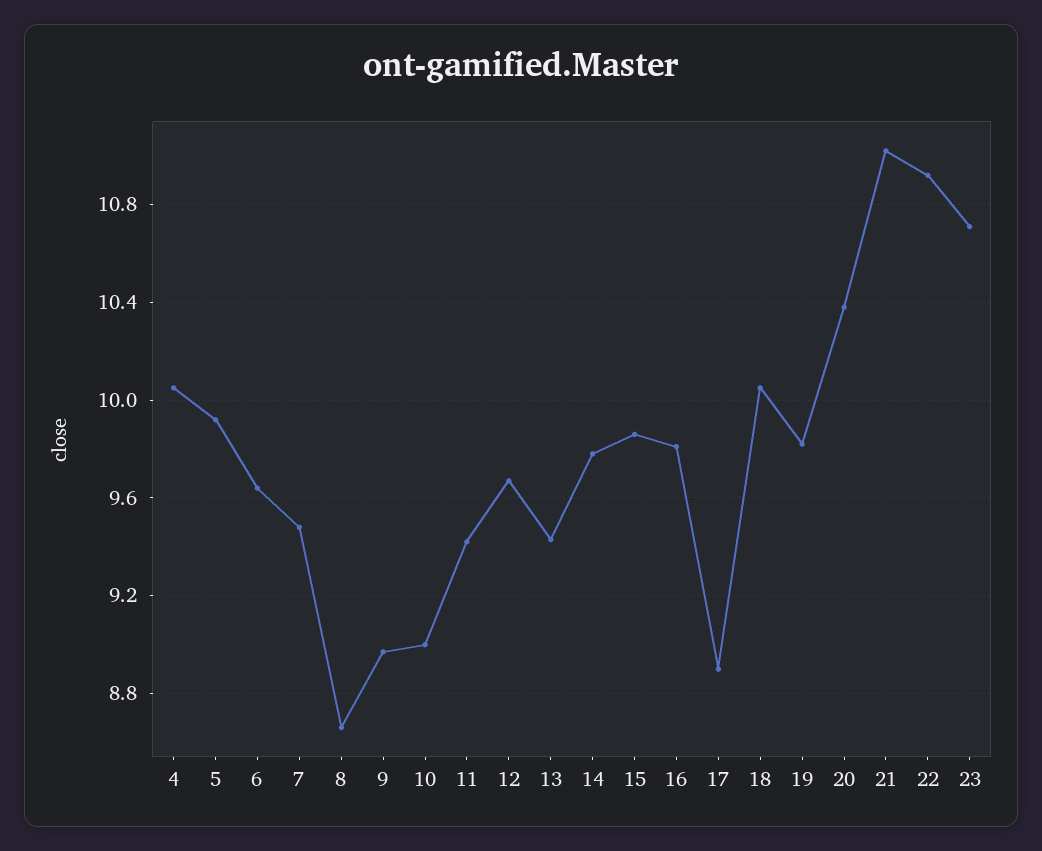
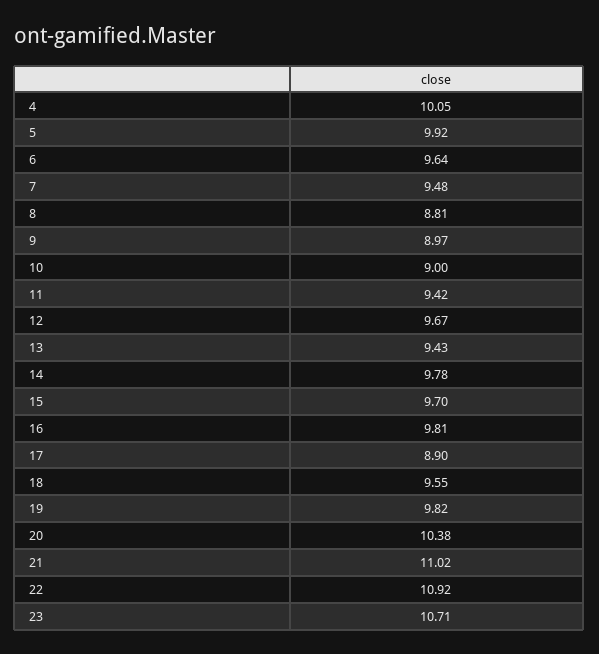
8: 8.65 -> 8.81
15: 9.85 -> 9.7
18: 10.05 -> 9.55

